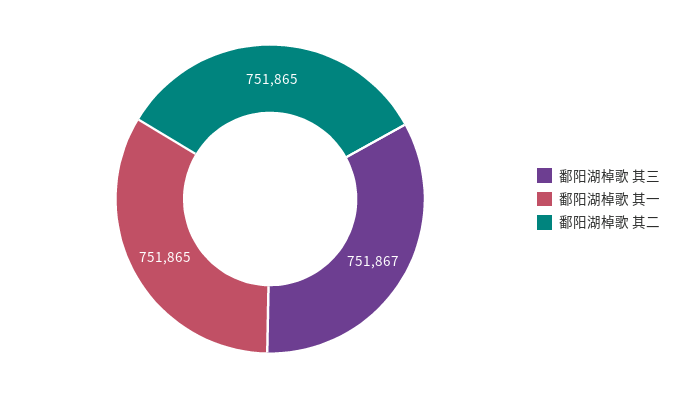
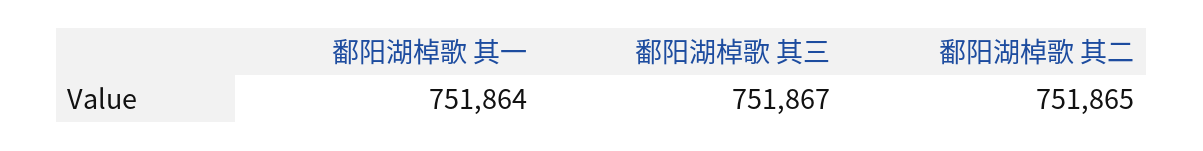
鄱阳湖棹歌 其一: 751865 -> 751864

